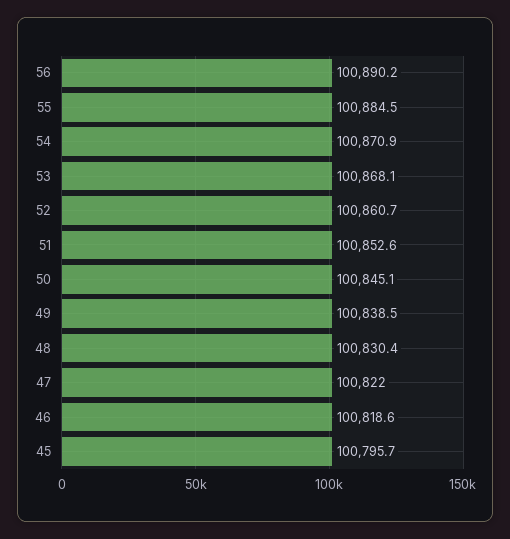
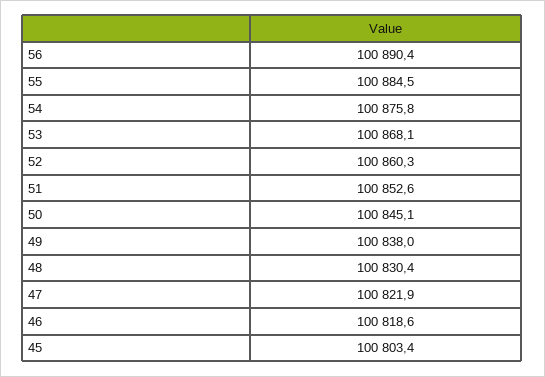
56: 100890.2 -> 100890.4
54: 100870.9 -> 100875.8
52: 100860.7 -> 100860.3
49: 100838.5 -> 100838
47: 100822 -> 100821.9
45: 100795.7 -> 100803.4

